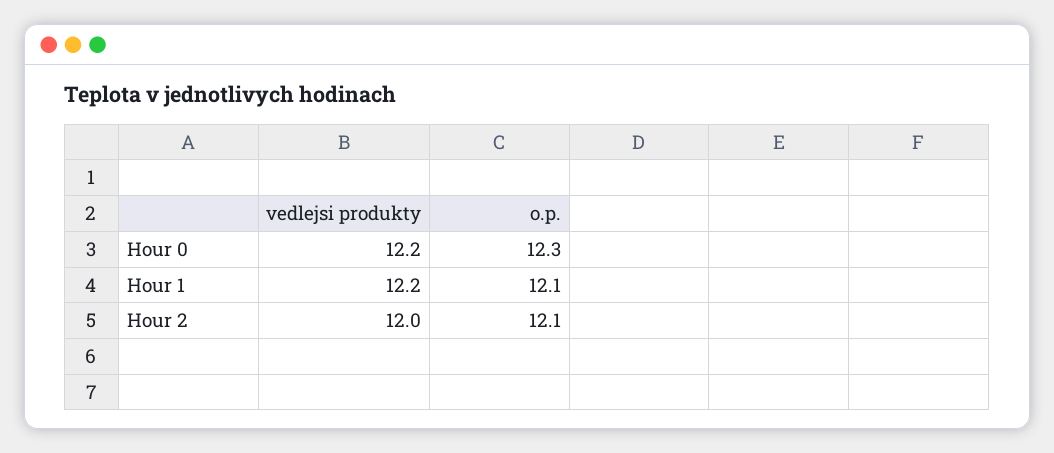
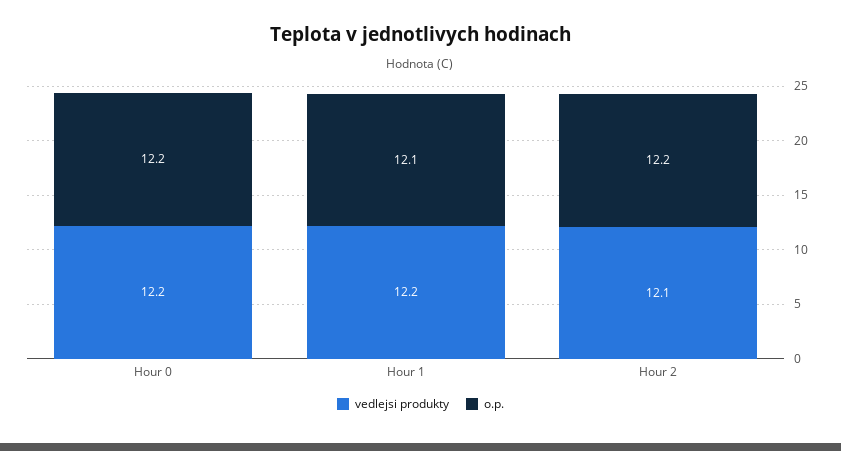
o.p., Hour 0: 12.3 -> 12.2
vedlejsi produkty, Hour 2: 12 -> 12.1
o.p., Hour 2: 12.1 -> 12.2

